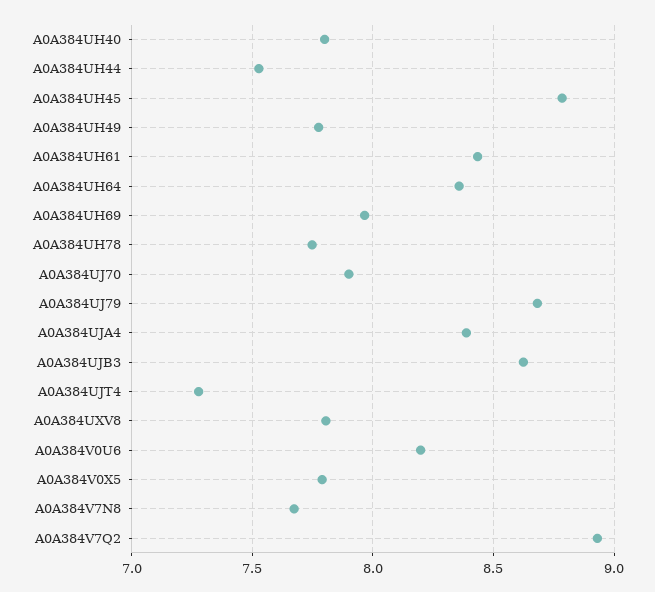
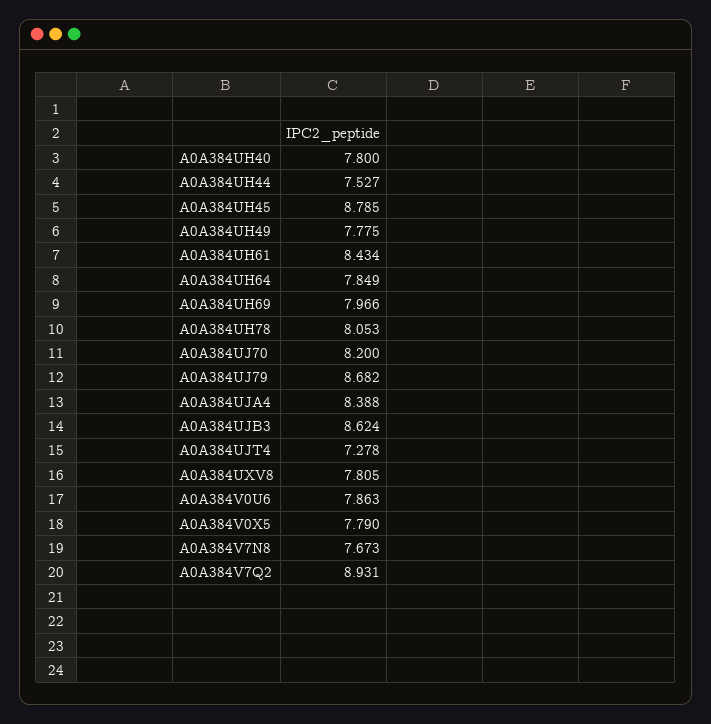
A0A384UH64: 8.35 -> 7.849
A0A384UH78: 7.75 -> 8.053
A0A384UJ70: 7.9 -> 8.2
A0A384V0U6: 8.2 -> 7.863

